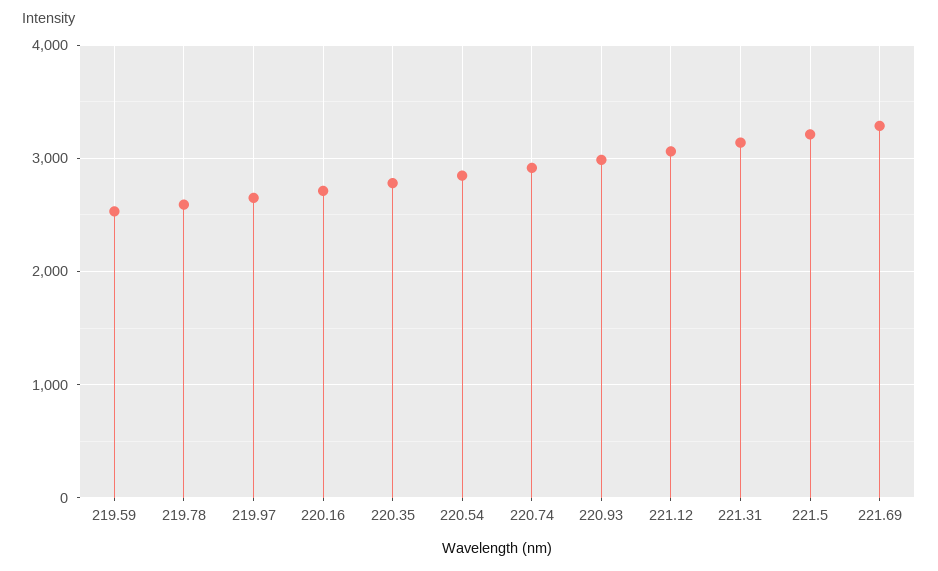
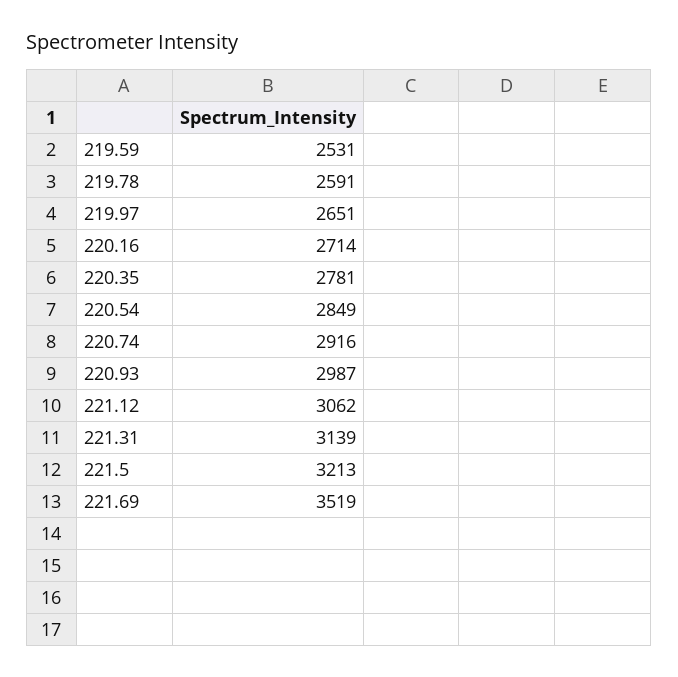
221.69: 3300 -> 3519

